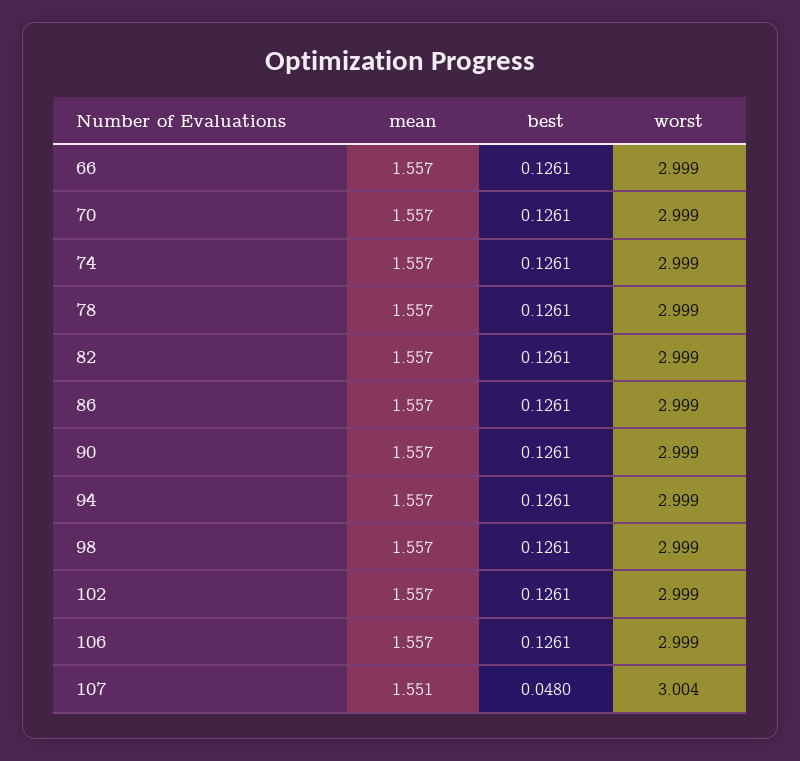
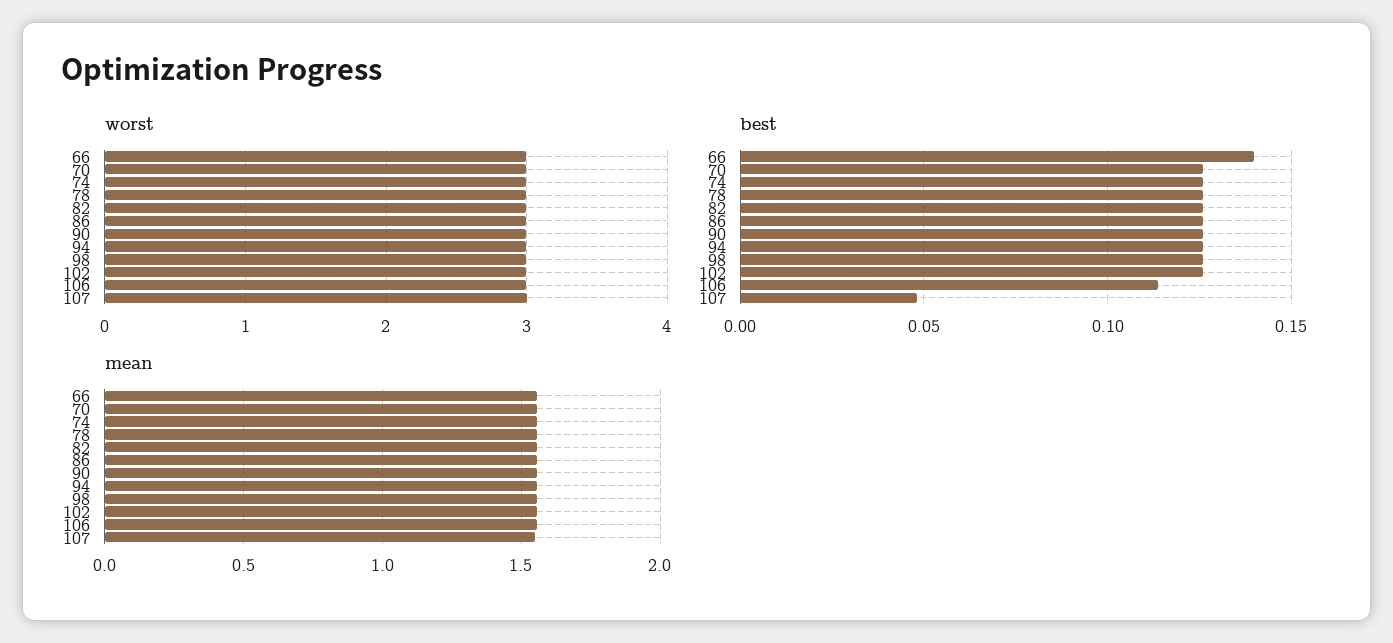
best, 66: 0.1261 -> 0.14
best, 106: 0.1261 -> 0.115

